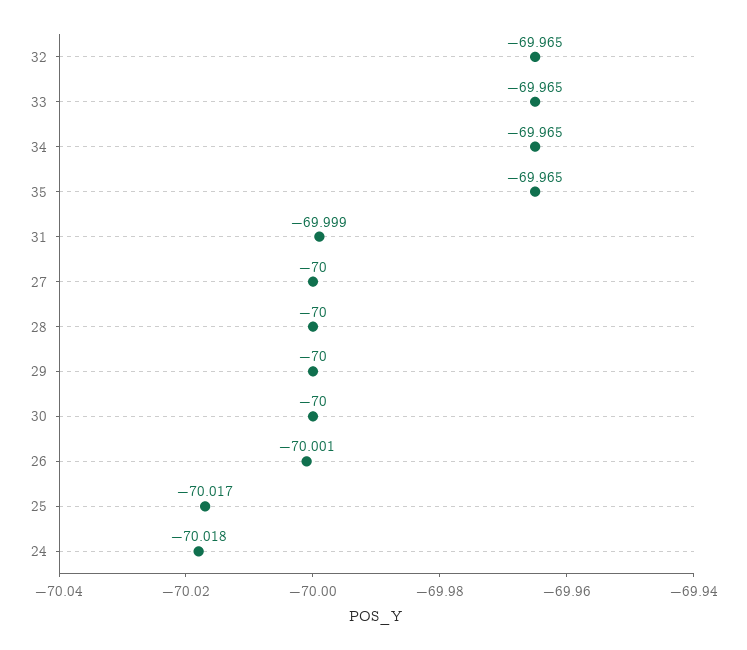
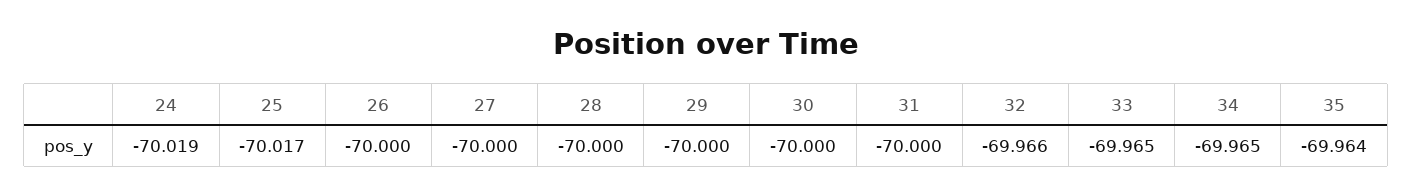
32: -69.965 -> -69.966
35: -69.965 -> -69.964
31: -69.999 -> -70
26: -70.001 -> -70
24: -70.018 -> -70.019

